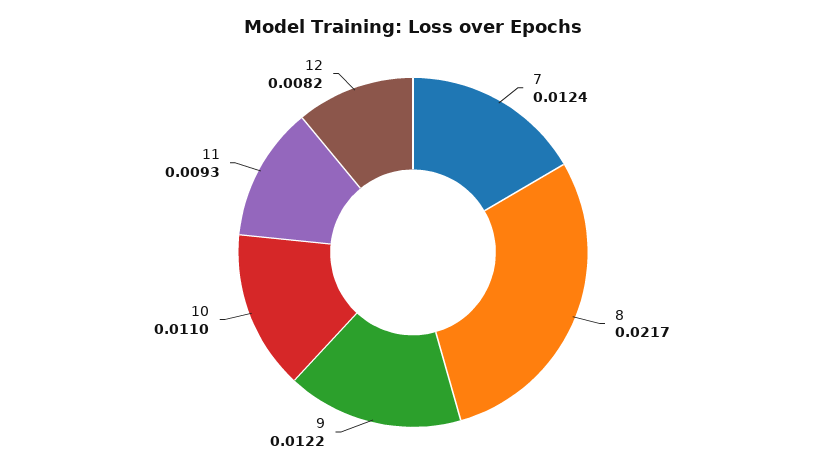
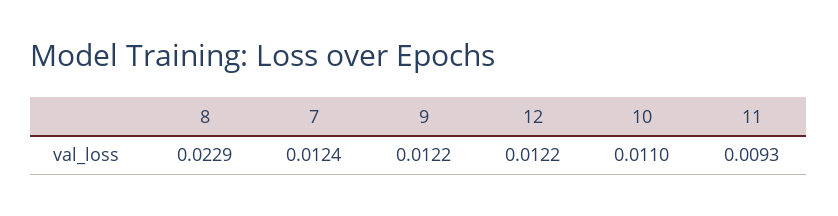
8: 0.0217 -> 0.0229
12: 0.0082 -> 0.0122

